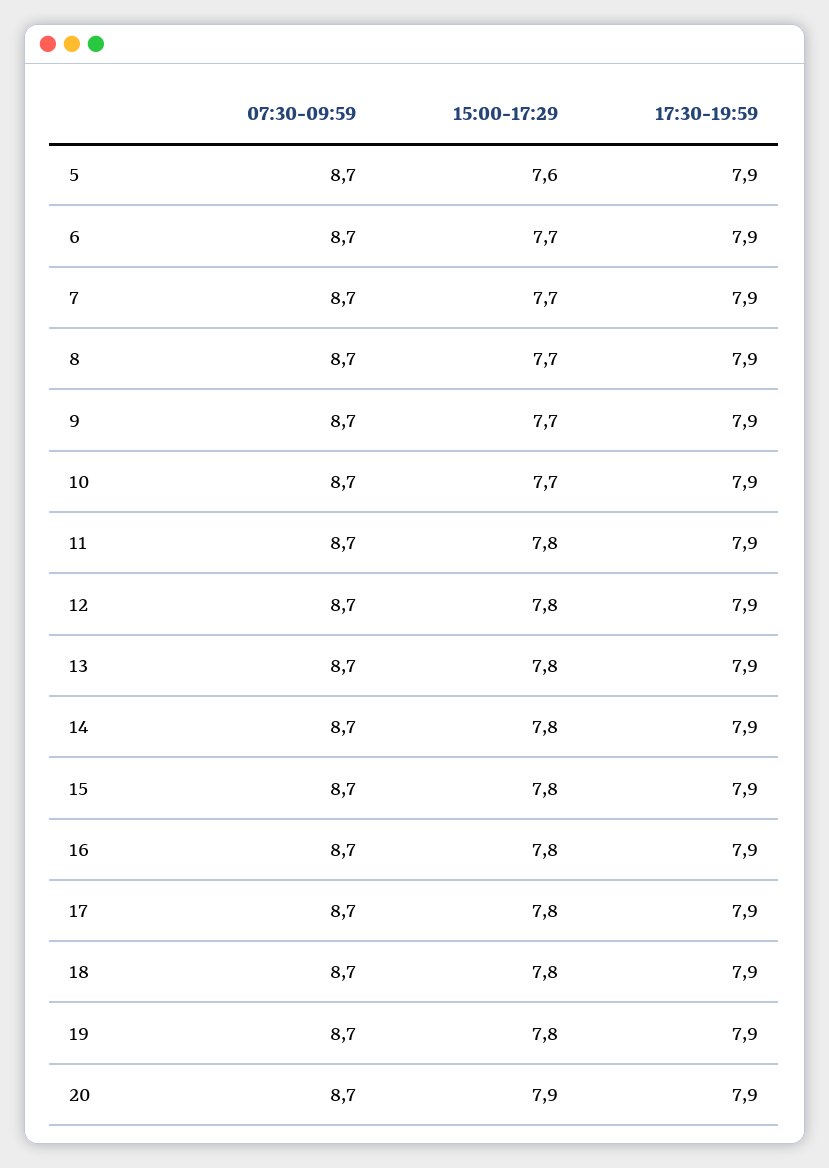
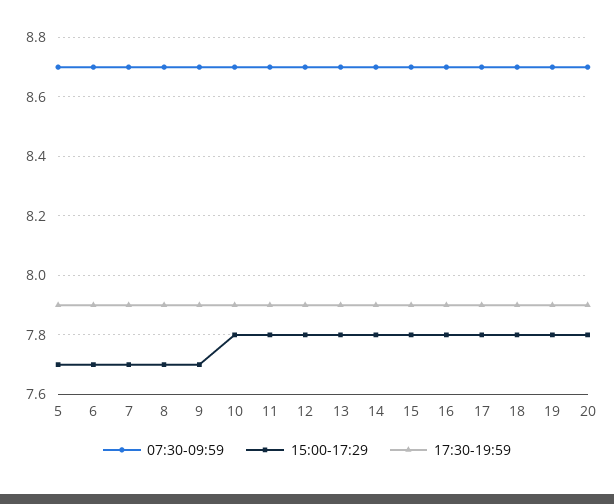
15:00-17:29, 5: 7.6 -> 7.7
15:00-17:29, 10: 7.7 -> 7.8
15:00-17:29, 20: 7.9 -> 7.8

